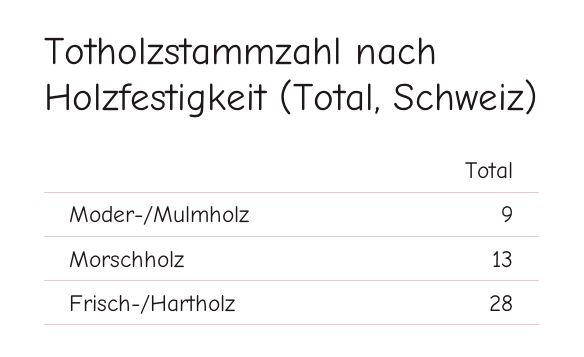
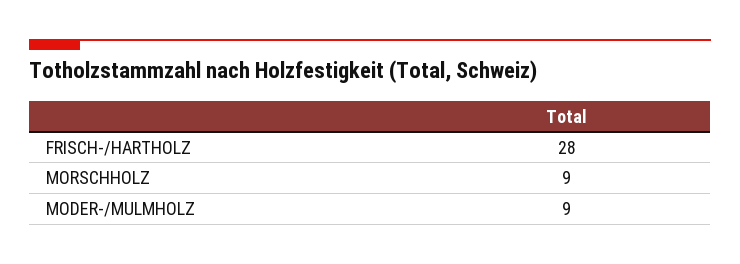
Morschholz: 13 -> 9

